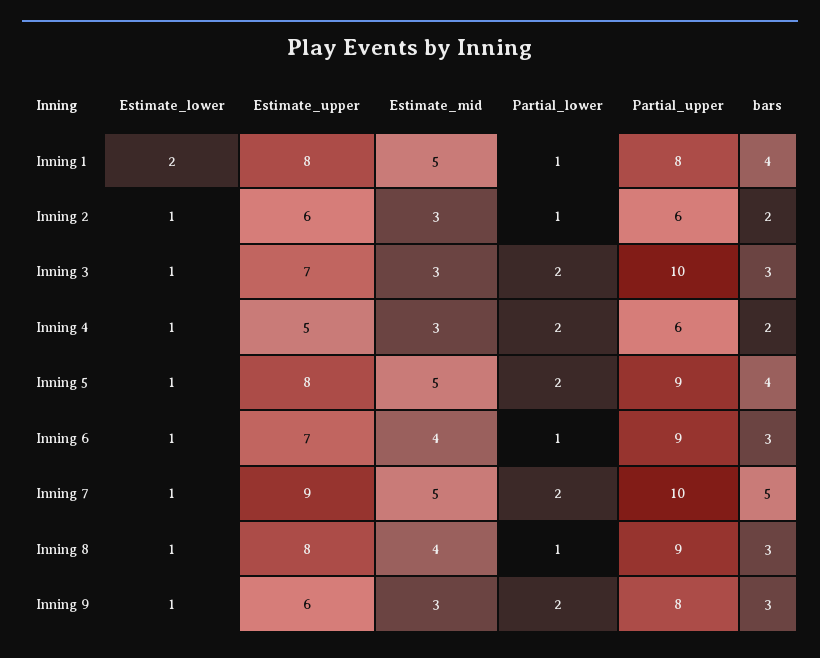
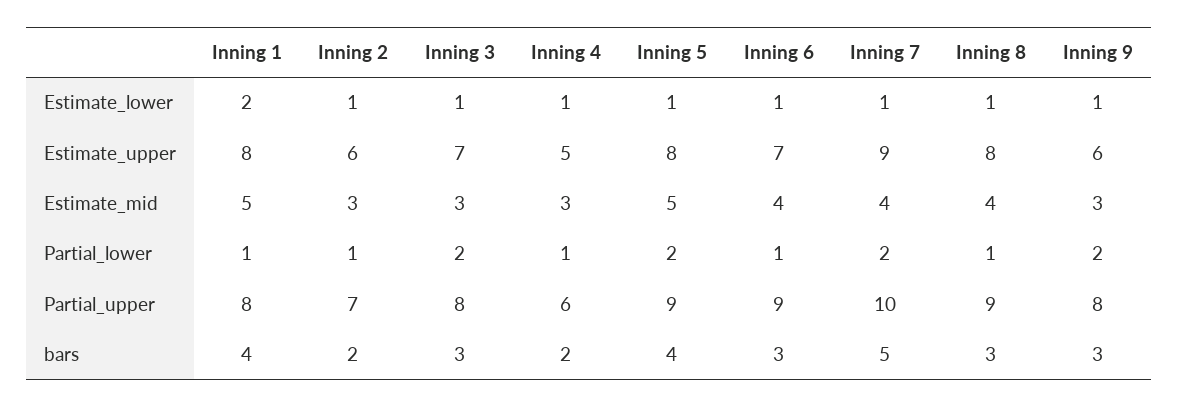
Partial_upper, Inning 2: 6 -> 7
Partial_upper, Inning 3: 10 -> 8
Partial_lower, Inning 4: 2 -> 1
Estimate_mid, Inning 7: 5 -> 4

